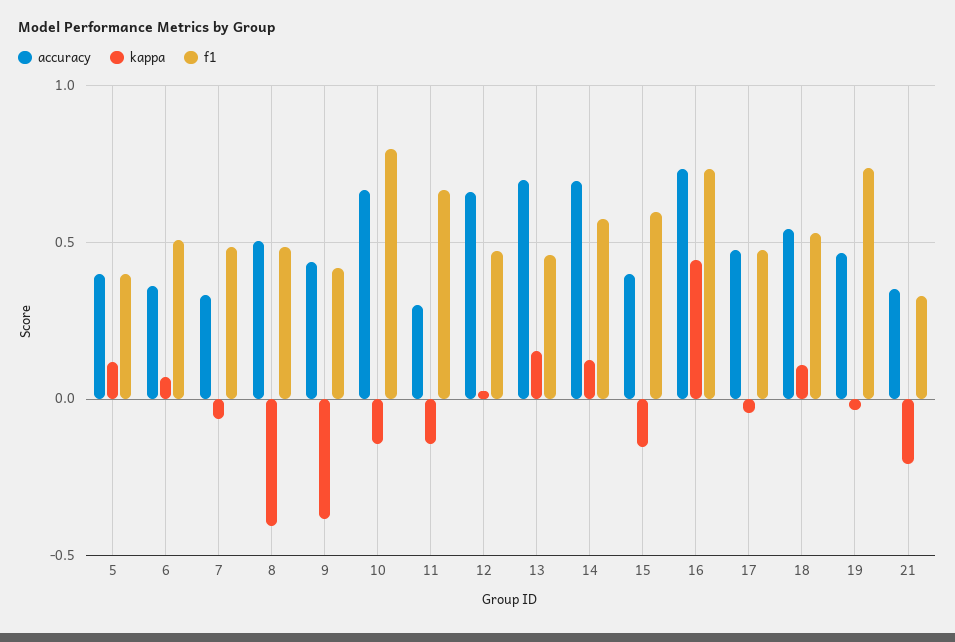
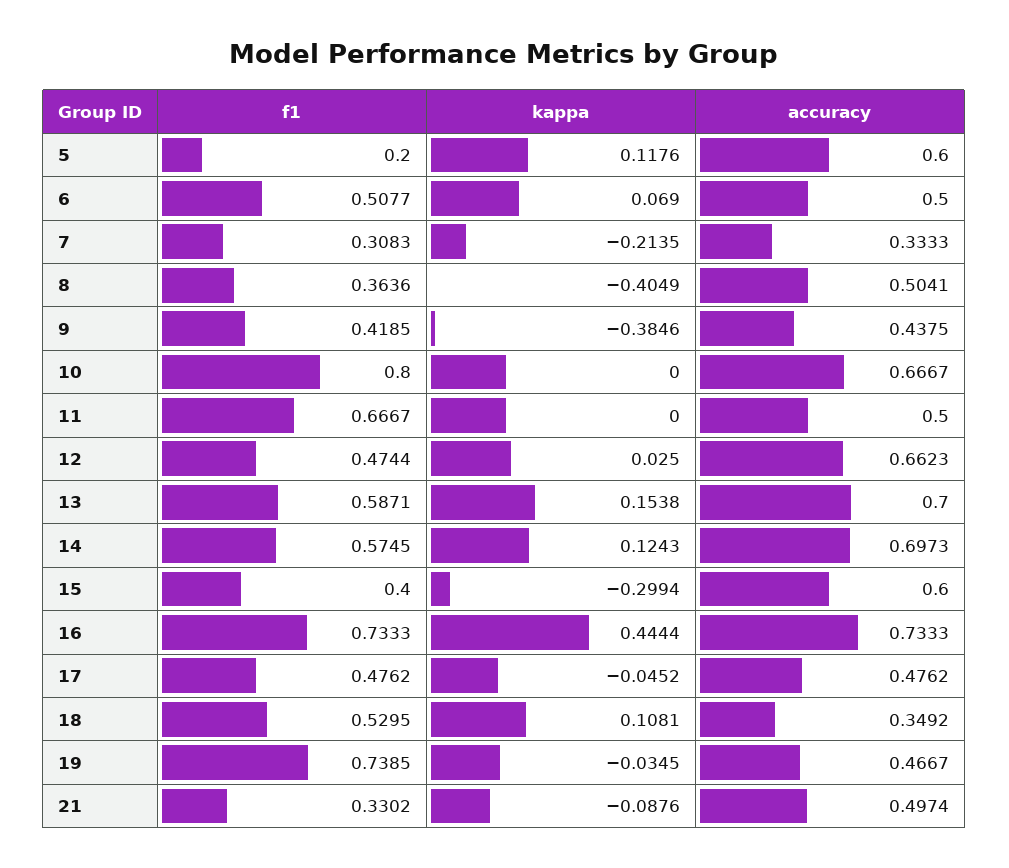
accuracy, 5: 0.4 -> 0.6
f1, 5: 0.4 -> 0.2
accuracy, 6: 0.35 -> 0.5
kappa, 7: -0.05 -> -0.2135
f1, 7: 0.5 -> 0.3083
f1, 8: 0.5 -> 0.3636
kappa, 10: -0.15 -> 0
accuracy, 11: 0.3 -> 0.5
kappa, 11: -0.15 -> 0
f1, 13: 0.45 -> 0.5871
accuracy, 15: 0.4 -> 0.6
kappa, 15: -0.15 -> -0.2994
f1, 15: 0.6 -> 0.4
accuracy, 18: 0.55 -> 0.3492
accuracy, 21: 0.35 -> 0.4974
kappa, 21: -0.2 -> -0.0876

